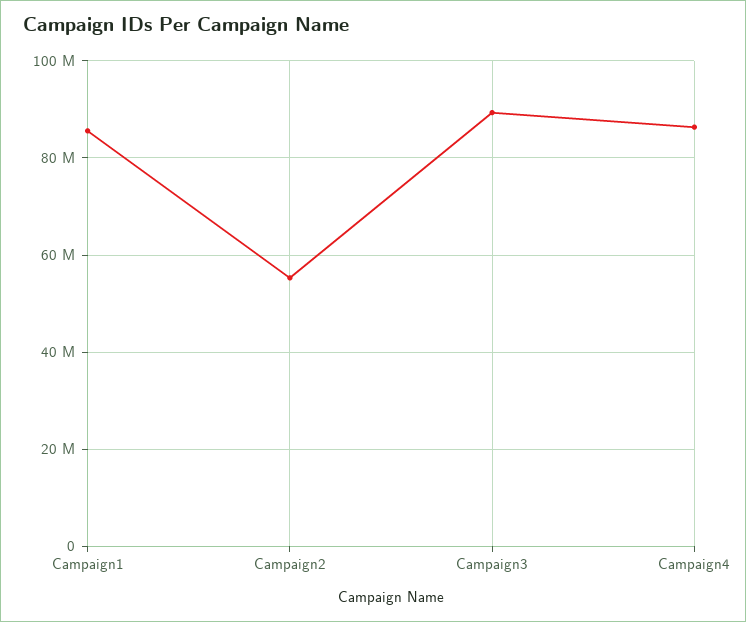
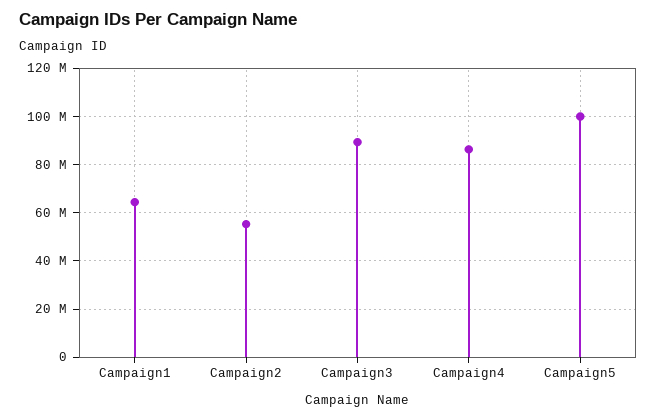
Campaign1: 86000000 -> 65000000
Campaign5: none -> 100000000

